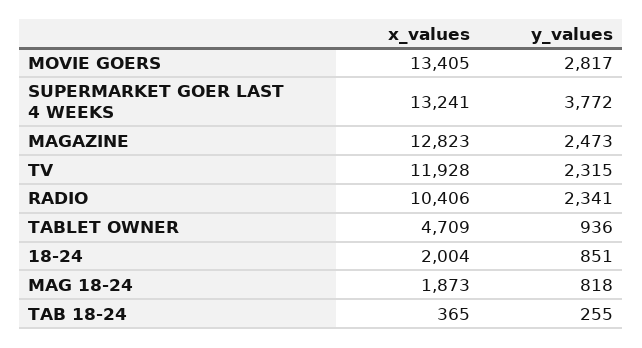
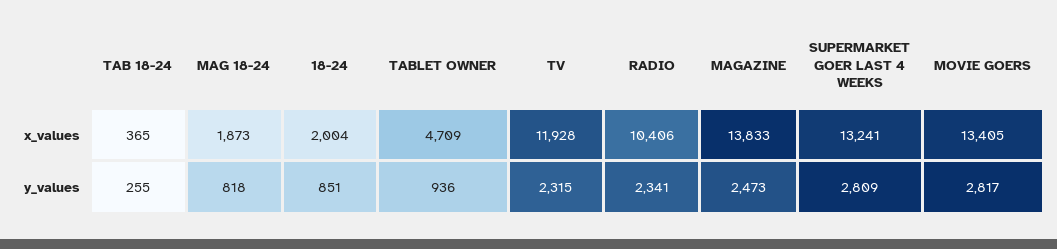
y_values, SUPERMARKET GOER LAST 4 WEEKS: 3772 -> 2809
x_values, MAGAZINE: 12823 -> 13833

